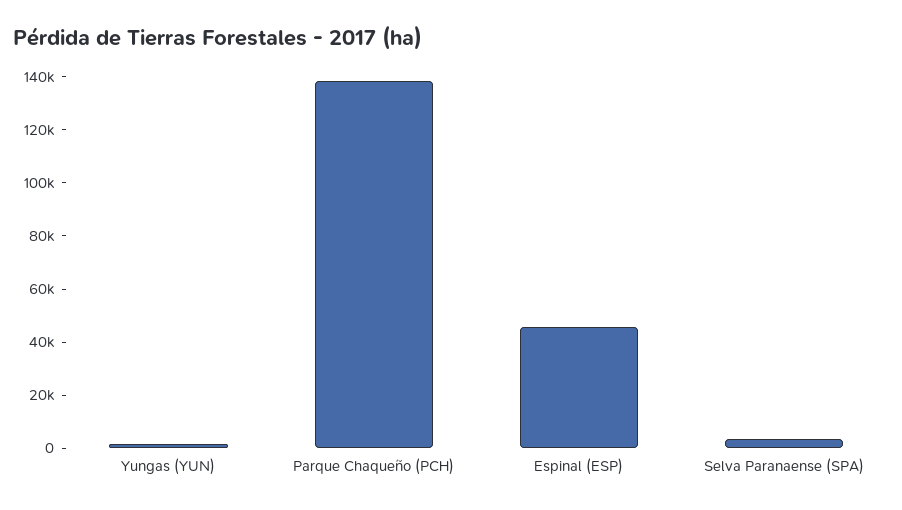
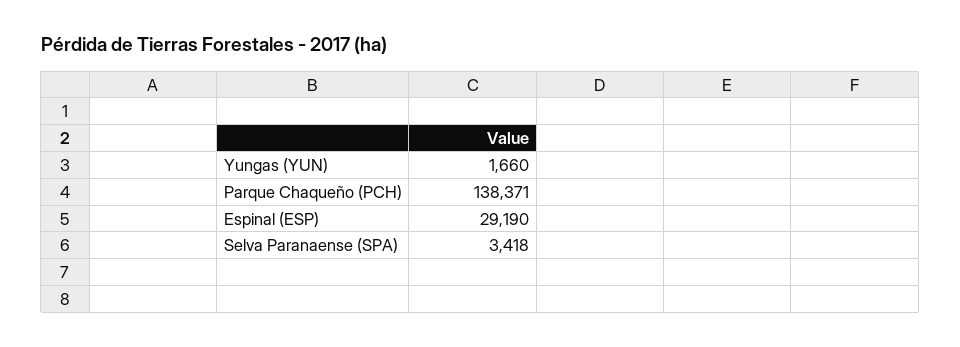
Espinal (ESP): 45000 -> 29190

